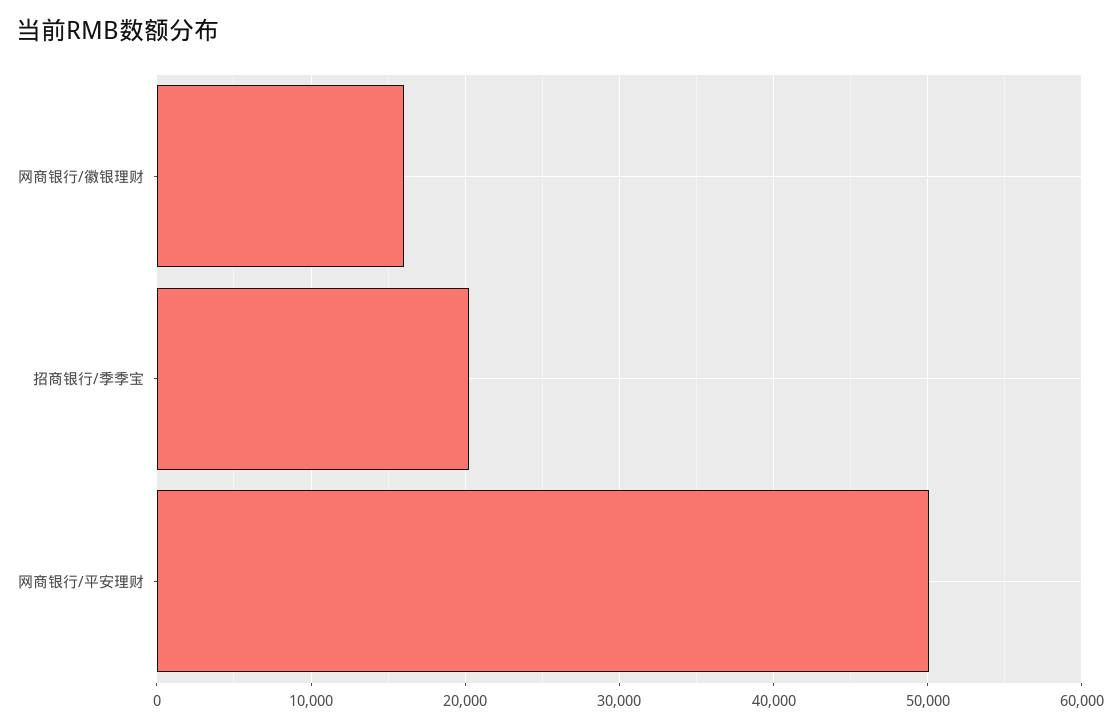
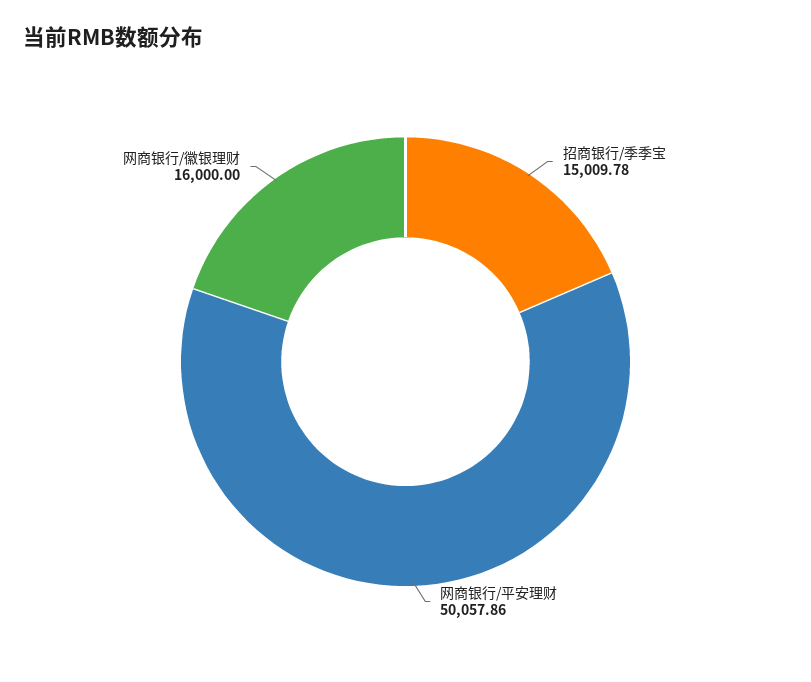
招商银行/季季宝: 20000 -> 15009.78

